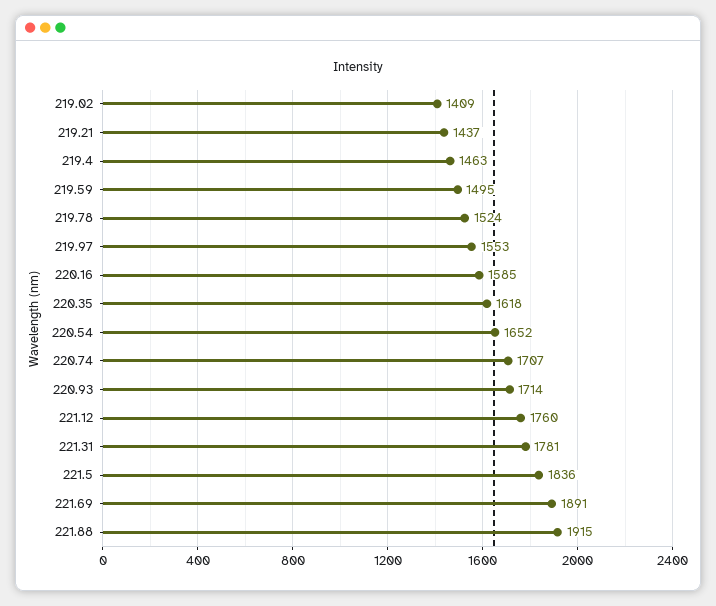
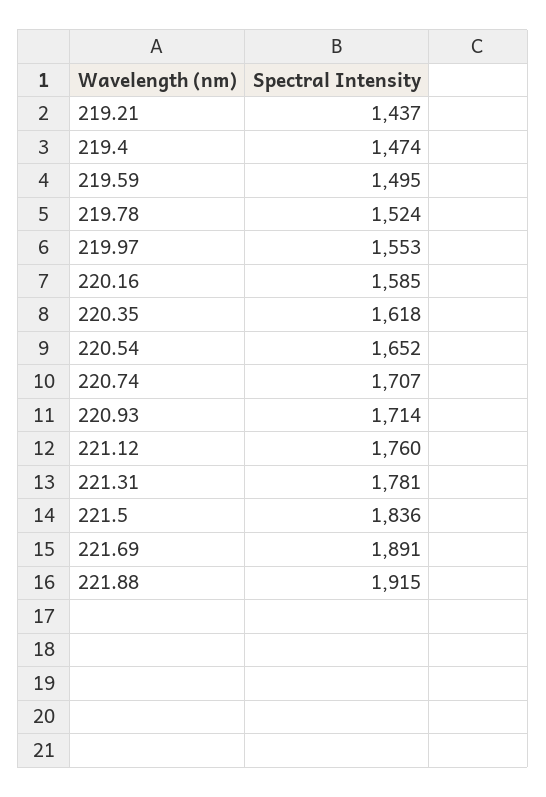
219.02: 1409 -> none
219.4: 1463 -> 1474

